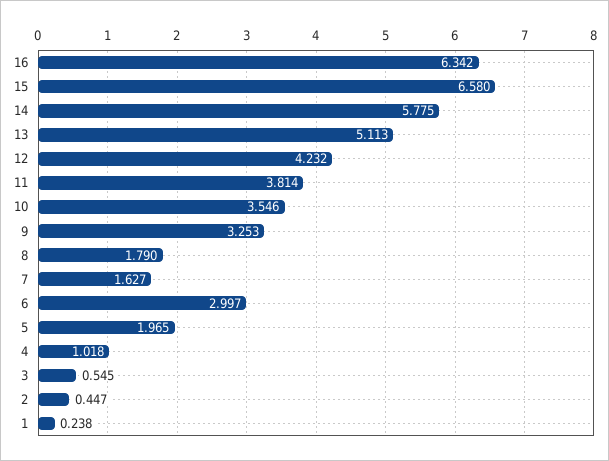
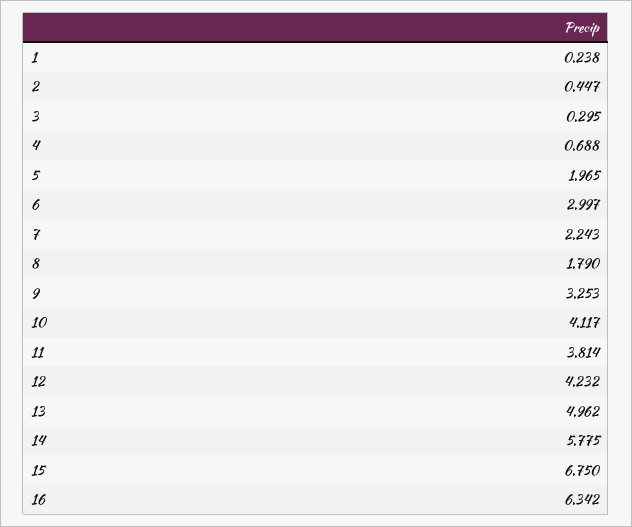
15: 6.58 -> 6.75
13: 5.113 -> 4.962
10: 3.546 -> 4.117
7: 1.627 -> 2.243
4: 1.018 -> 0.688
3: 0.545 -> 0.295

